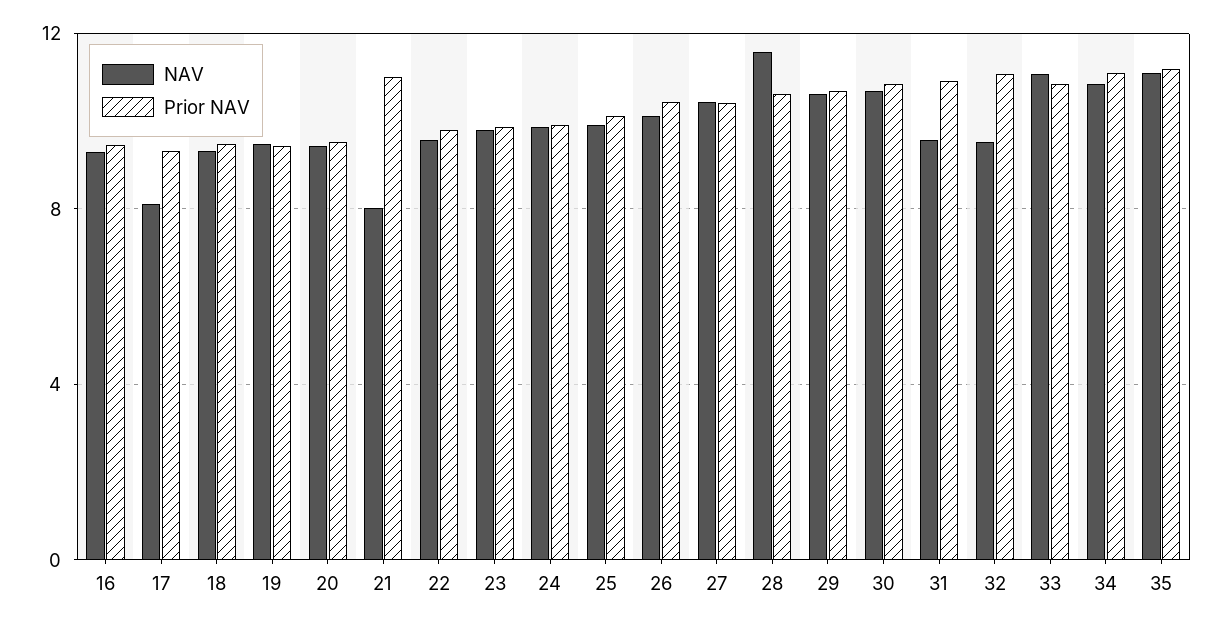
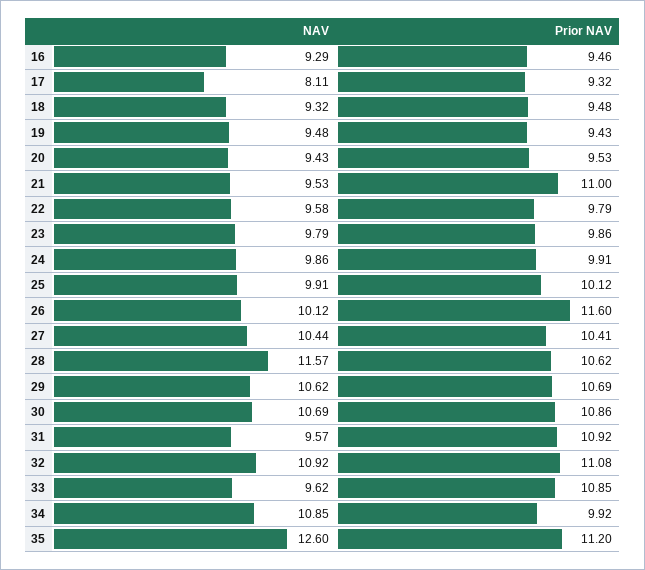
NAV, 21: 8 -> 9.53
Prior NAV, 26: 10.5 -> 11.6
NAV, 32: 9.5 -> 10.92
NAV, 33: 11 -> 9.62
Prior NAV, 34: 11 -> 9.92
NAV, 35: 11 -> 12.6

